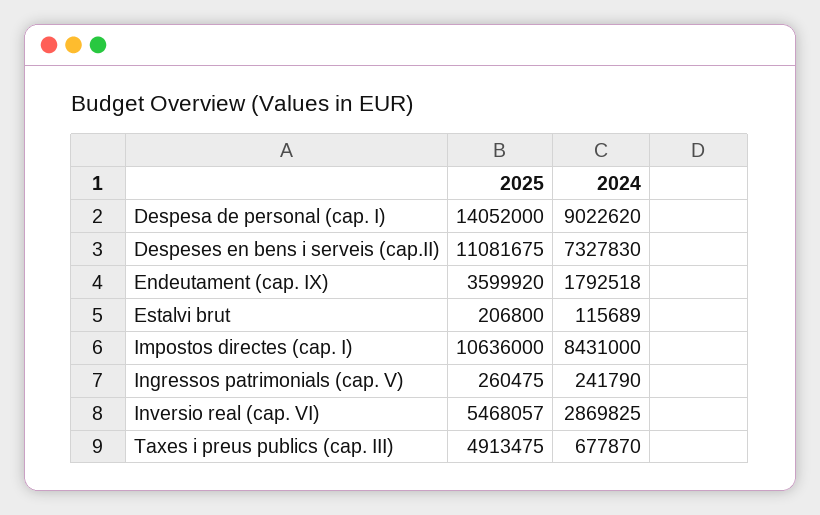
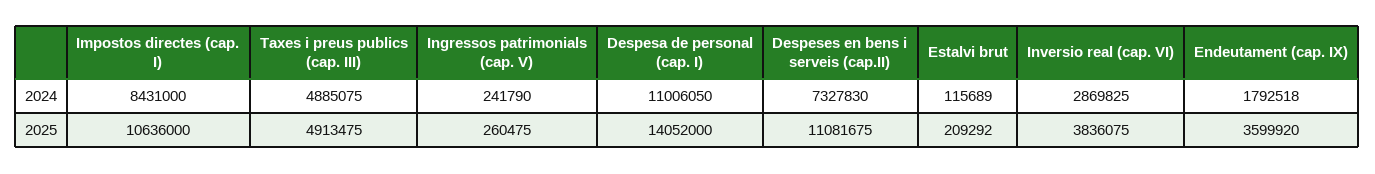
2024, Despesa de personal (cap. I): 9022620 -> 11006050
2025, Estalvi brut: 206800 -> 209292
2025, Inversio real (cap. VI): 5468057 -> 3836075
2024, Taxes i preus publics (cap. III): 677870 -> 4885075

